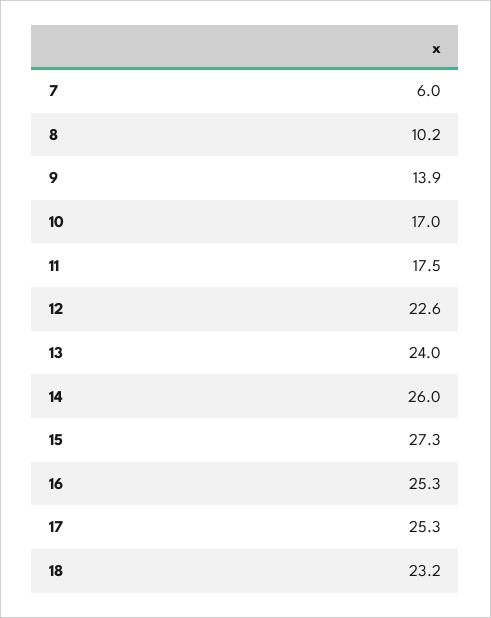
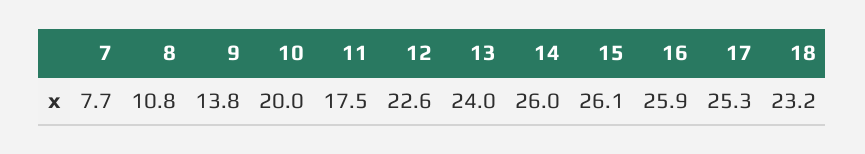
7: 6 -> 7.7
8: 10.2 -> 10.8
9: 13.9 -> 13.8
10: 17 -> 20
15: 27.3 -> 26.1
16: 25.3 -> 25.9

